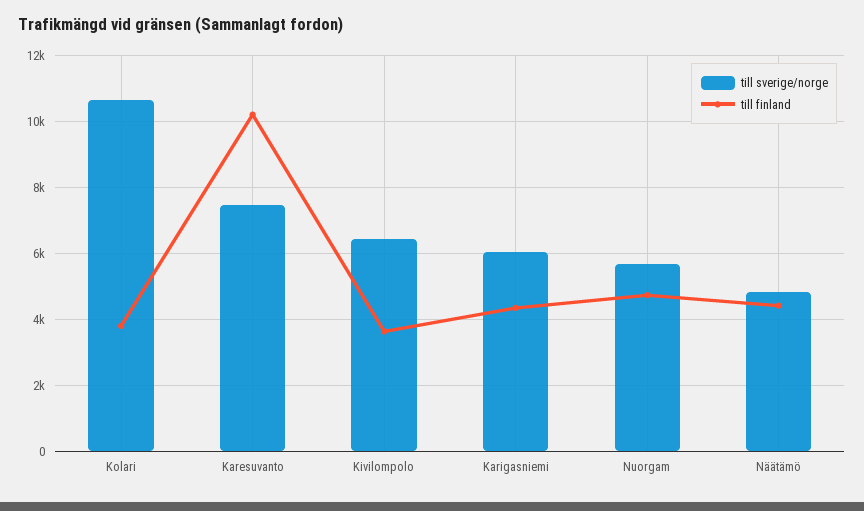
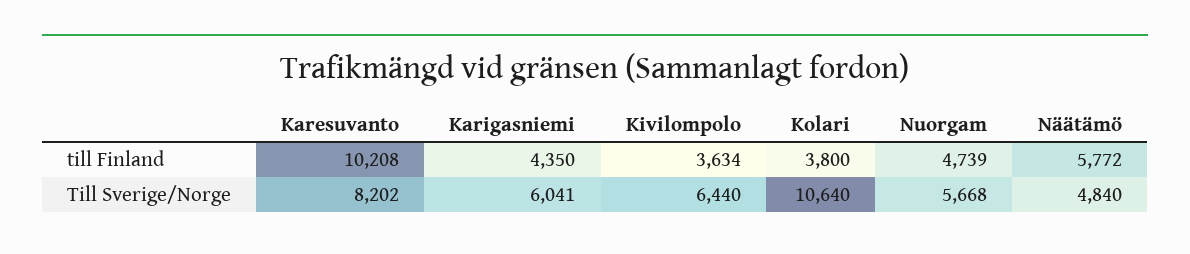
till sverige/norge, Karesuvanto: 7400 -> 8202
till finland, Näätämö: 4400 -> 5772

